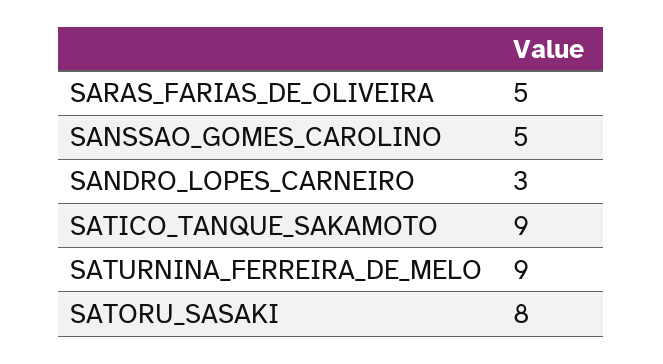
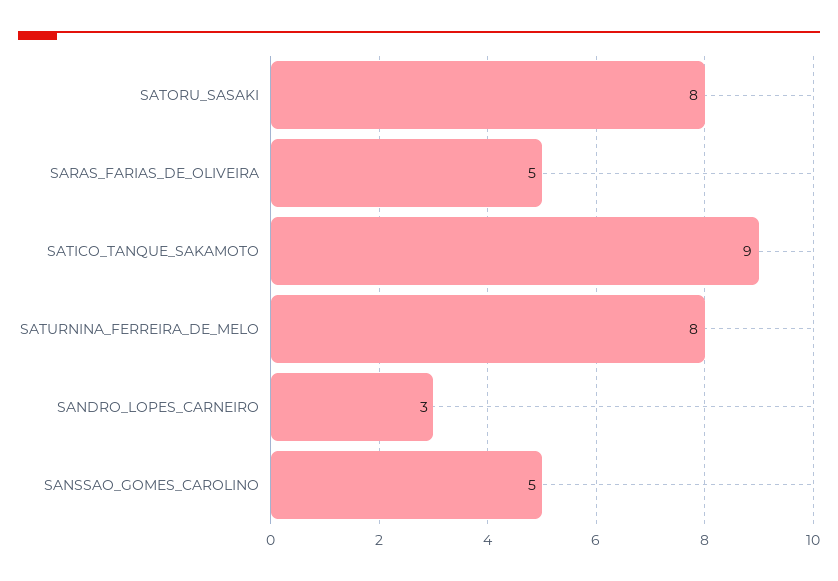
SATURNINA_FERREIRA_DE_MELO: 9 -> 8

